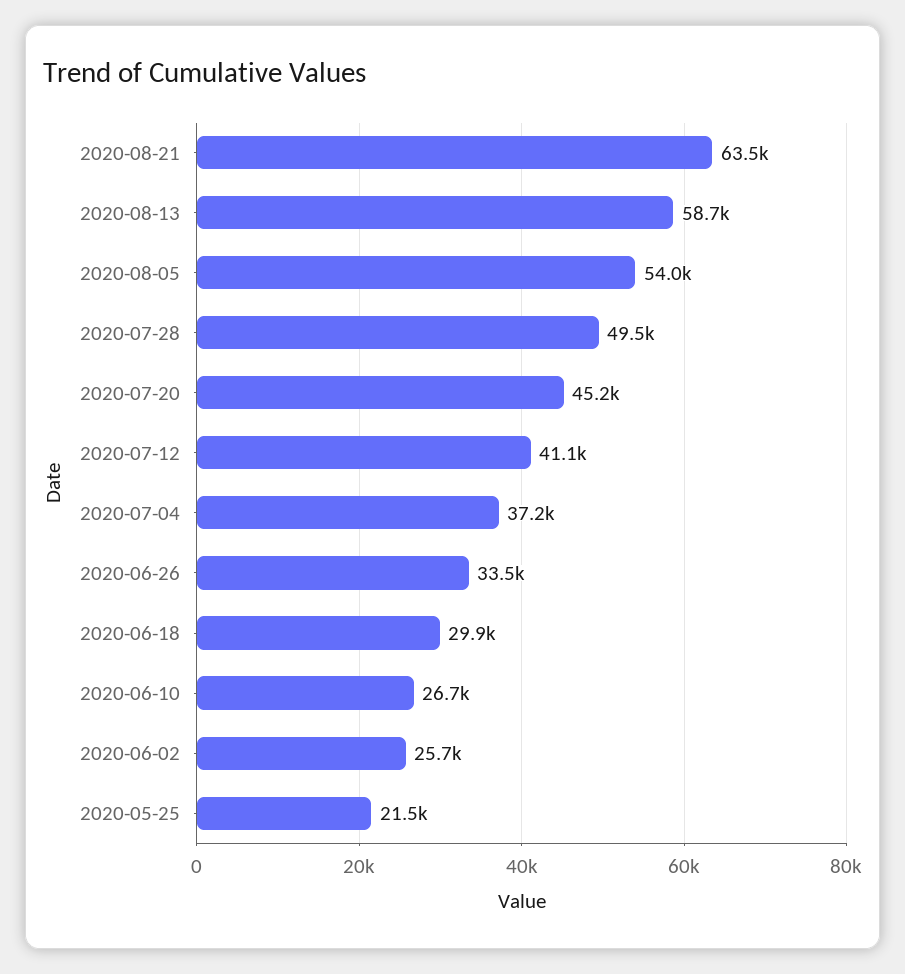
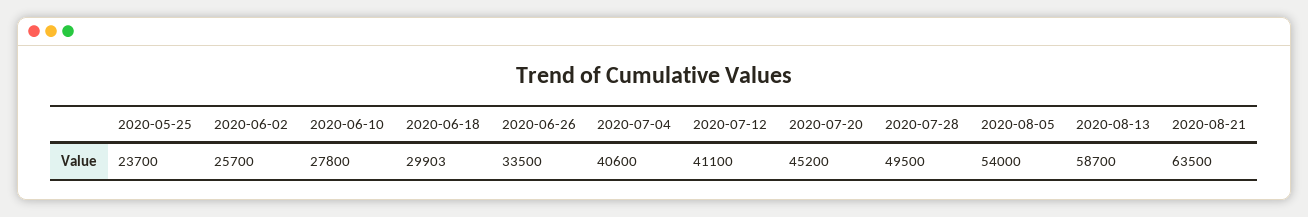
2020-07-04: 37200 -> 40600
2020-06-10: 26700 -> 27800
2020-05-25: 21500 -> 23700

